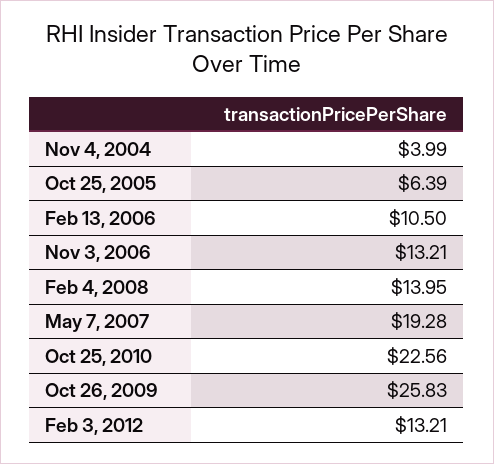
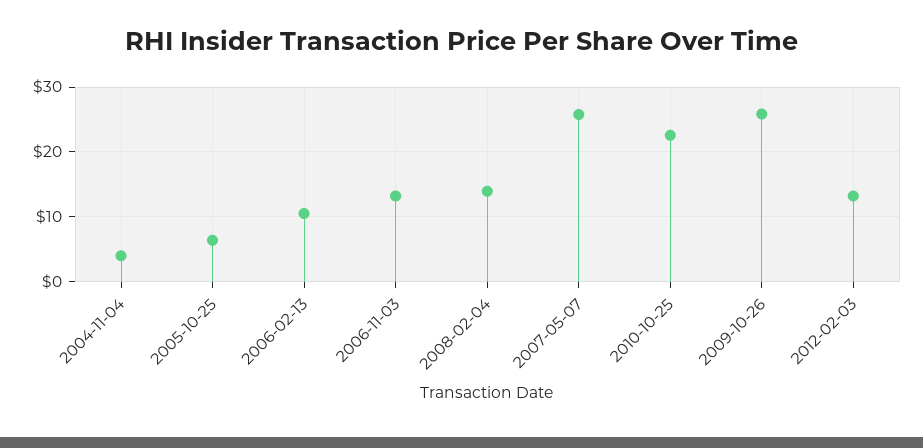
May 7, 2007: 19.28 -> 26

